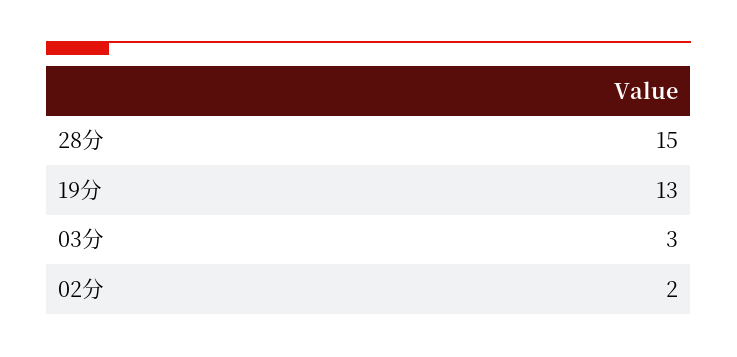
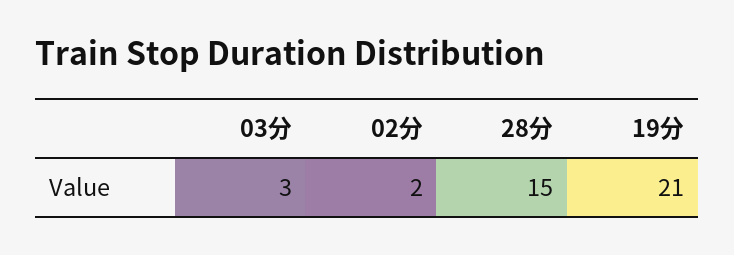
19分: 13 -> 21

